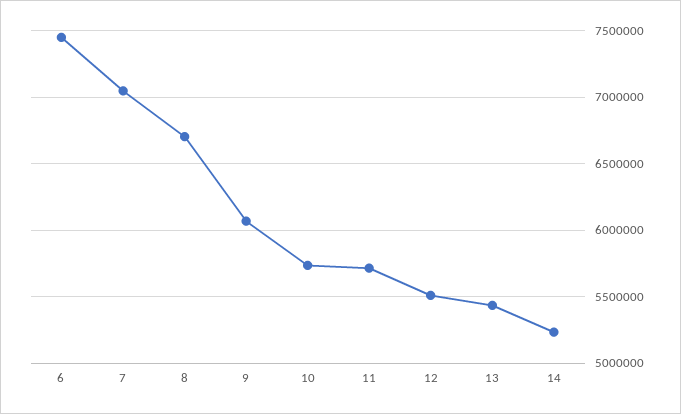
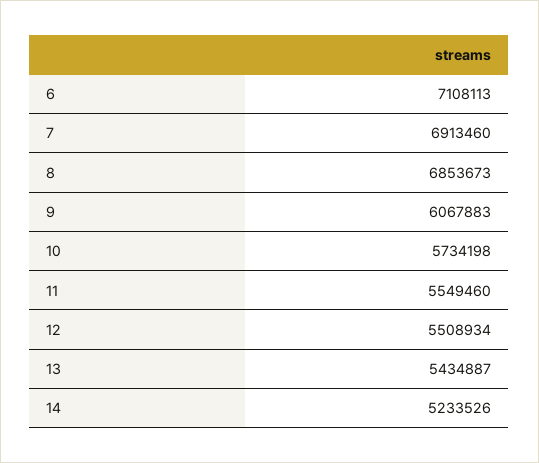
6: 7450000 -> 7108113
7: 7050000 -> 6913460
8: 6700000 -> 6853673
11: 5700000 -> 5549460

